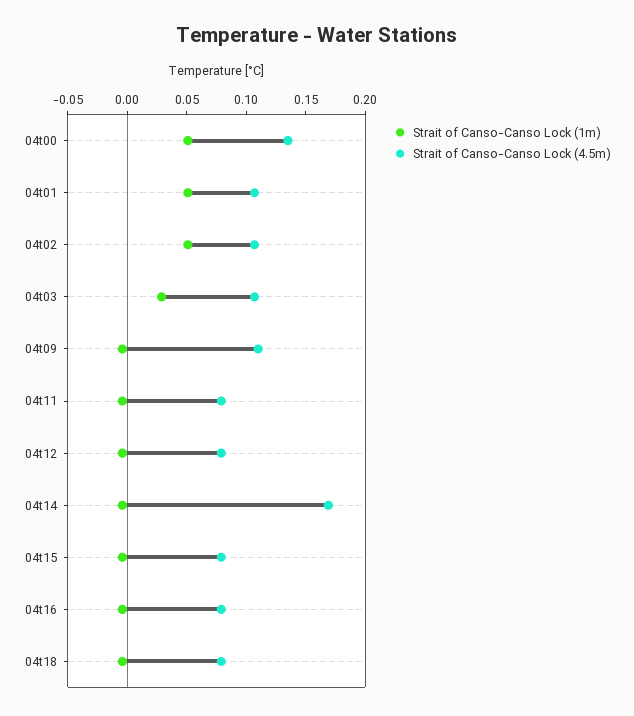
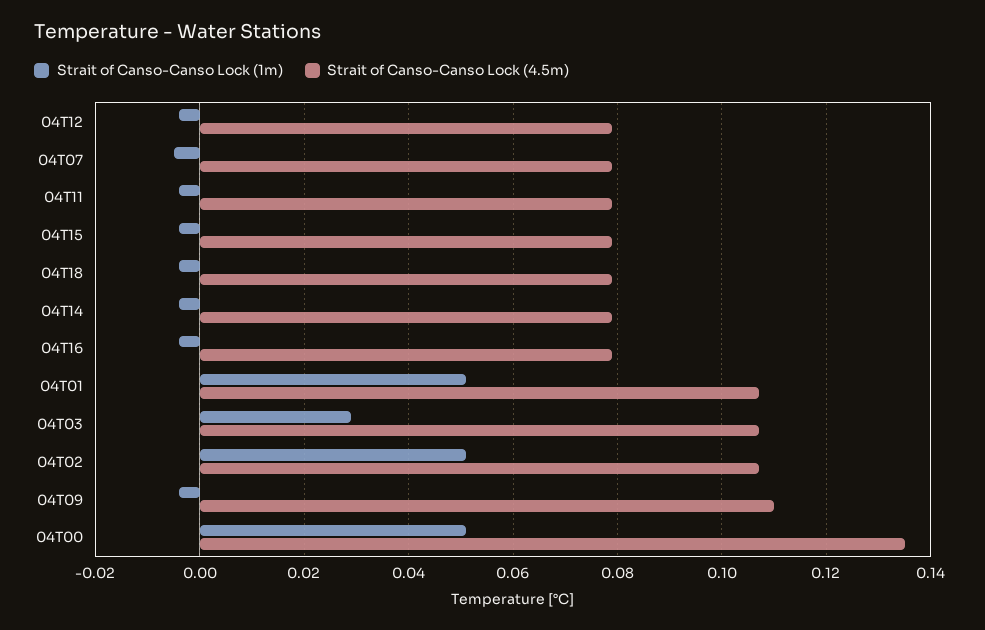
Strait of Canso-Canso Lock (4.5m), 04t14: 0.17 -> 0.08
Strait of Canso-Canso Lock (1m), 04T07: none -> -0.005
Strait of Canso-Canso Lock (4.5m), 04T07: none -> 0.08

